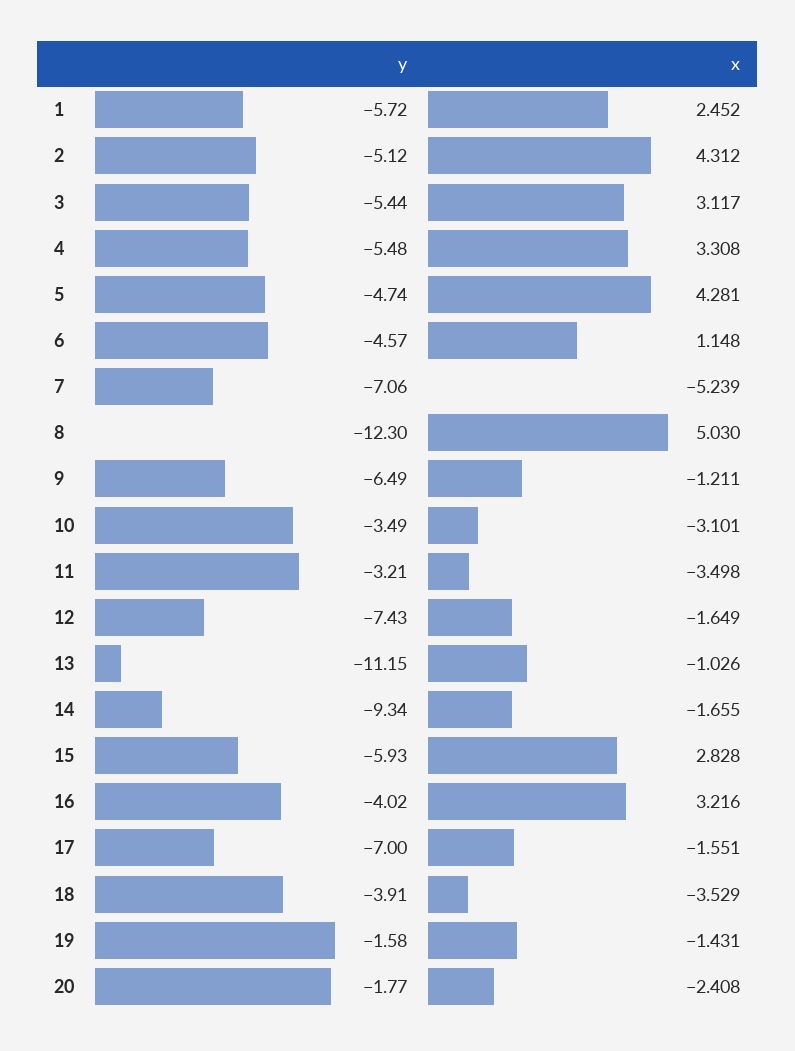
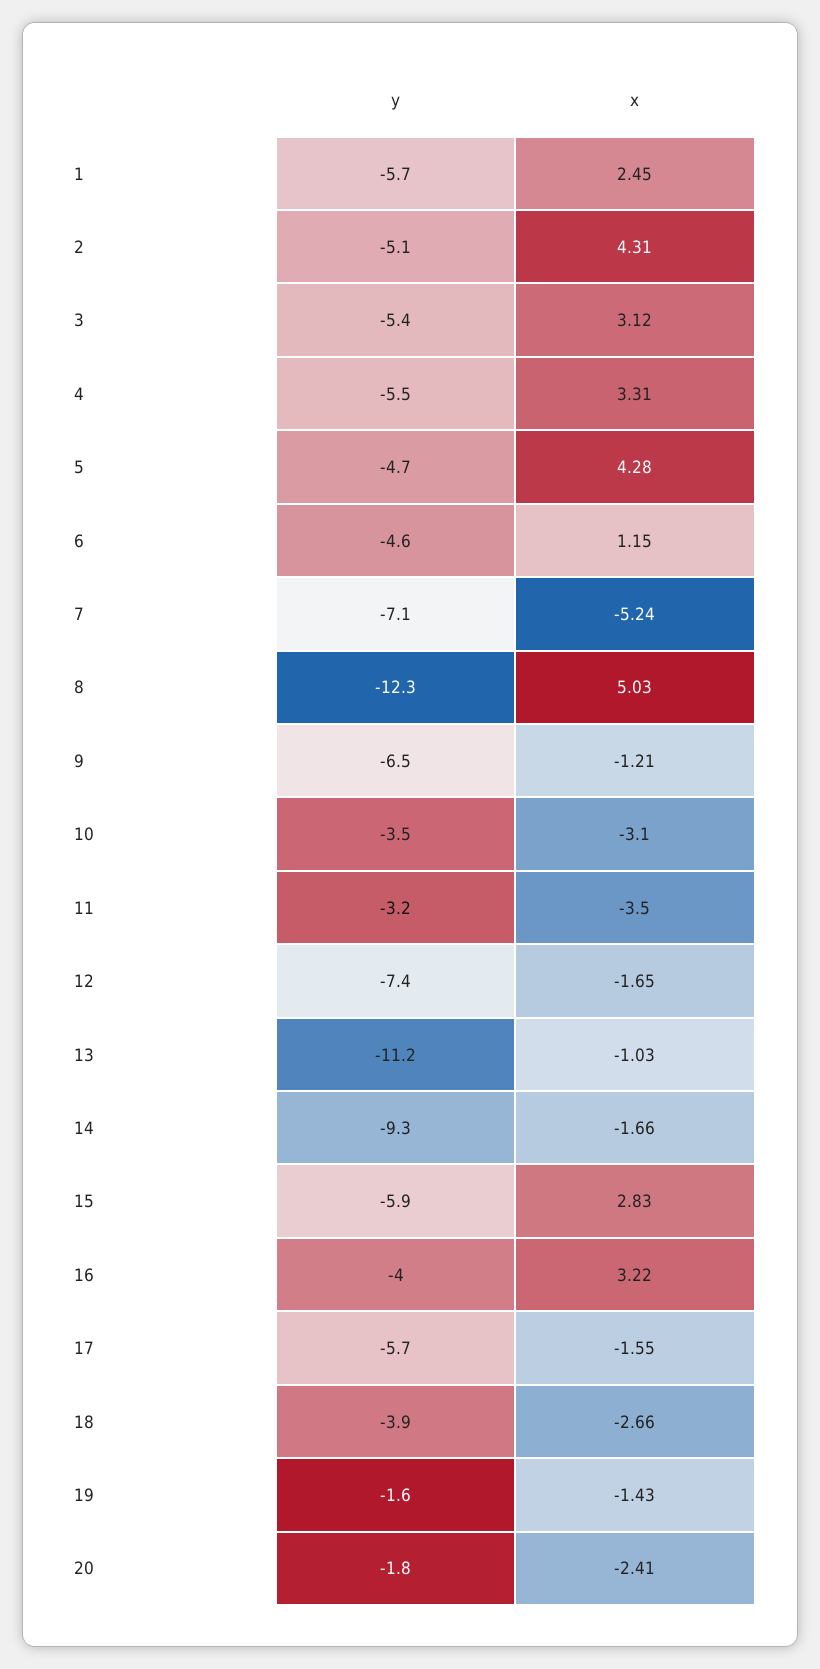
y, 17: -7 -> -5.7
x, 18: -3.529 -> -2.66

